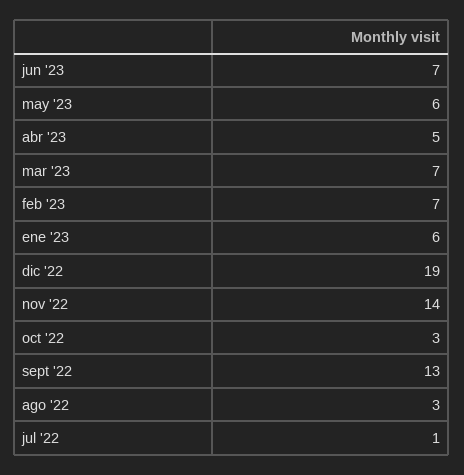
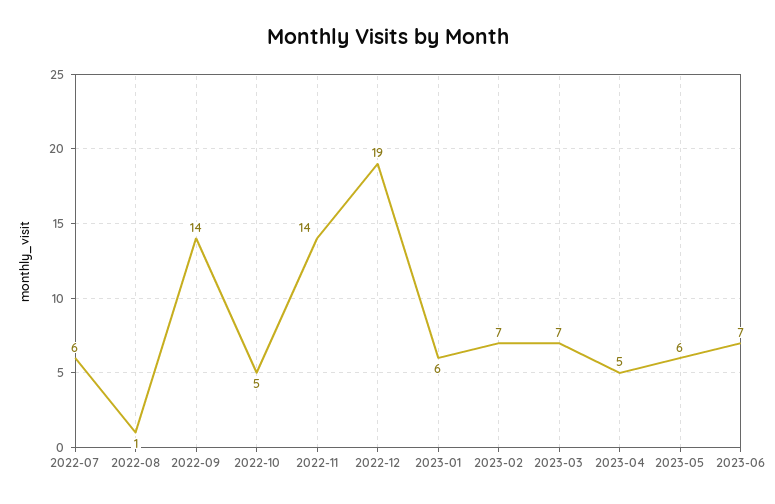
oct '22: 3 -> 5
sept '22: 13 -> 14
ago '22: 3 -> 1
jul '22: 1 -> 6

